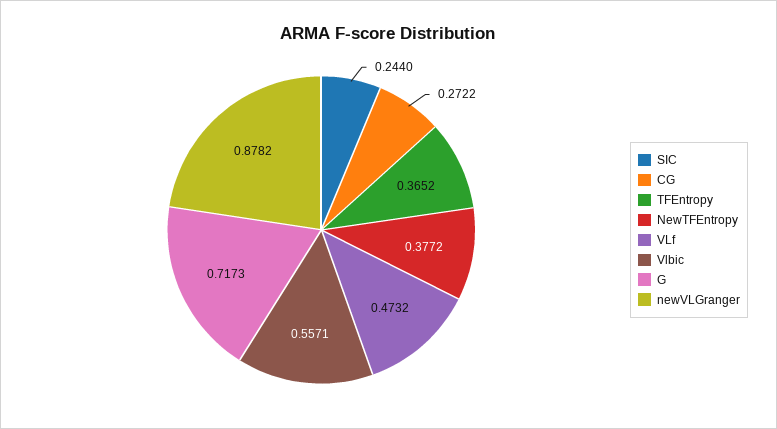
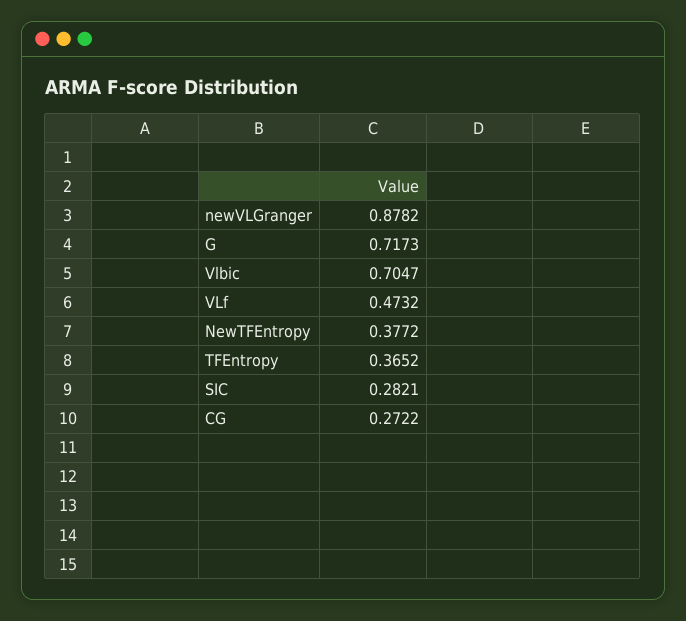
SIC: 0.244 -> 0.2821
Vlbic: 0.5571 -> 0.7047

